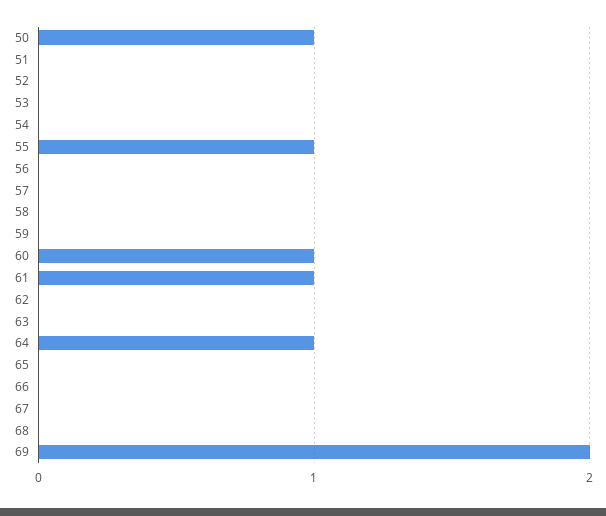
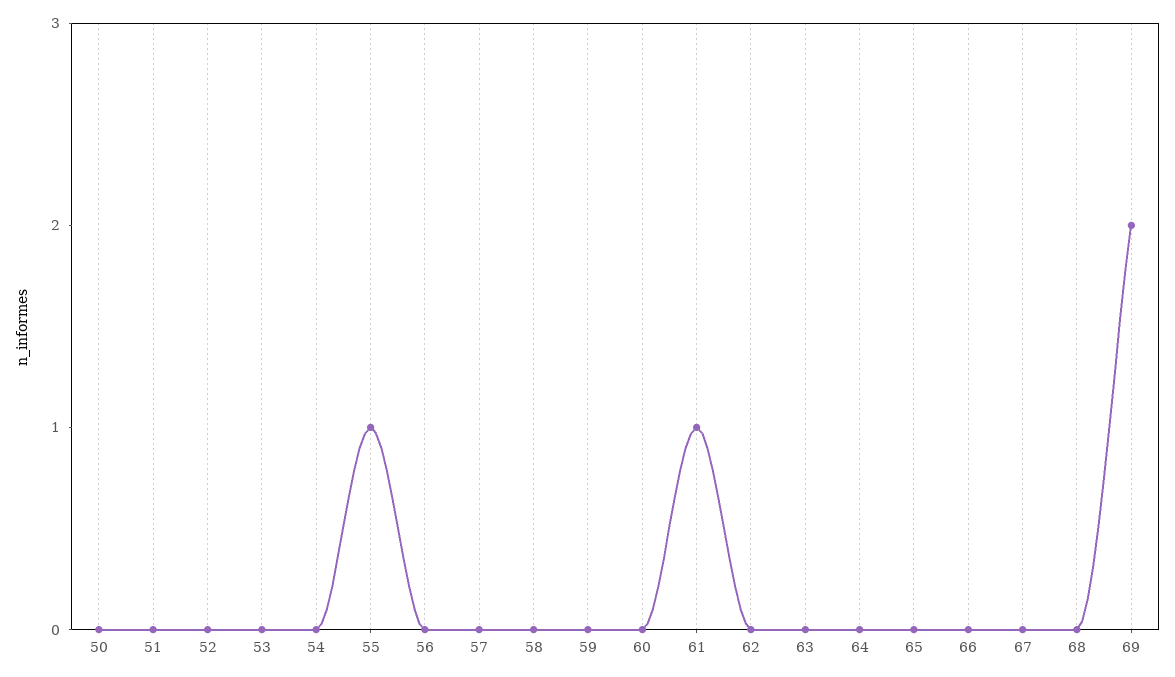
50: 1 -> 0
60: 1 -> 0
64: 1 -> 0

